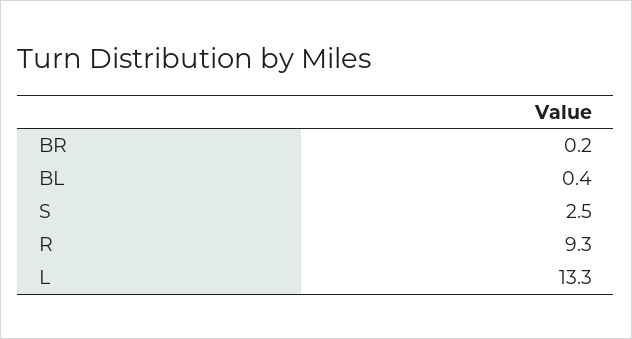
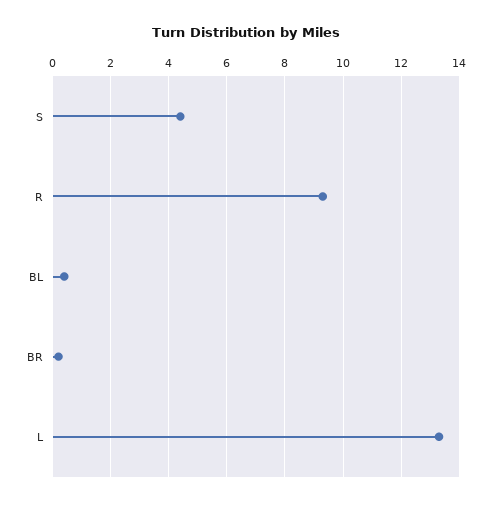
S: 2.5 -> 4.5

